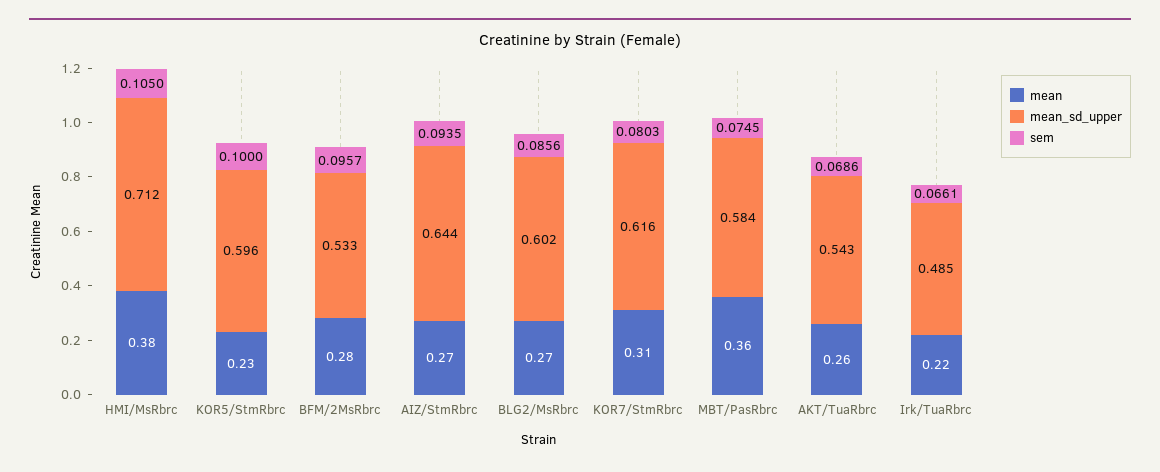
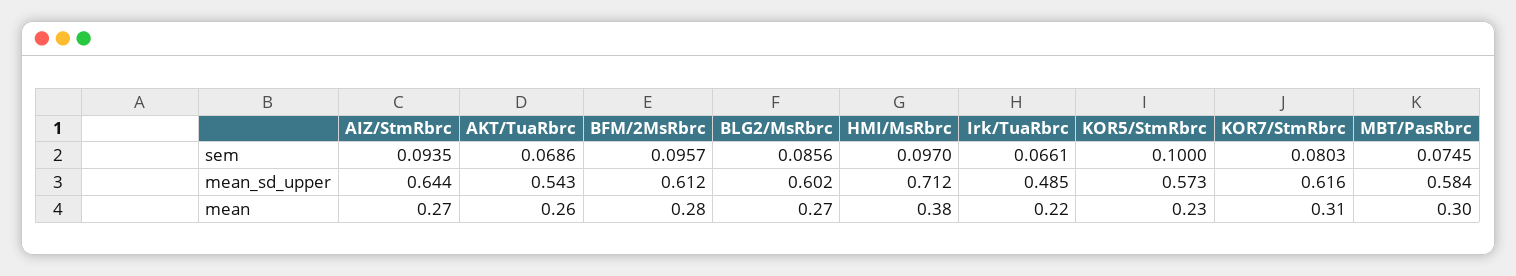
sem, HMI/MsRbrc: 0.105 -> 0.097
mean_sd_upper, KOR5/StmRbrc: 0.596 -> 0.573
mean_sd_upper, BFM/2MsRbrc: 0.533 -> 0.612
mean, MBT/PasRbrc: 0.36 -> 0.3

